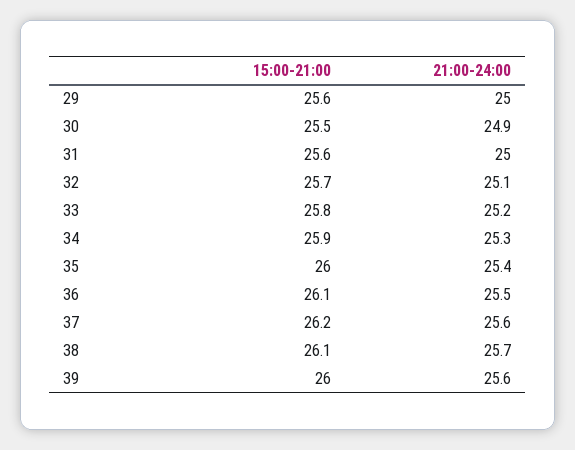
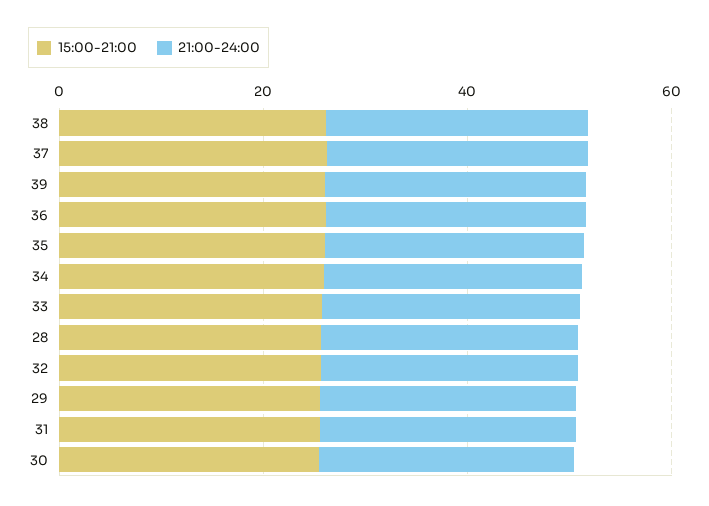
15:00-21:00, 28: none -> 25
21:00-24:00, 28: none -> 25

